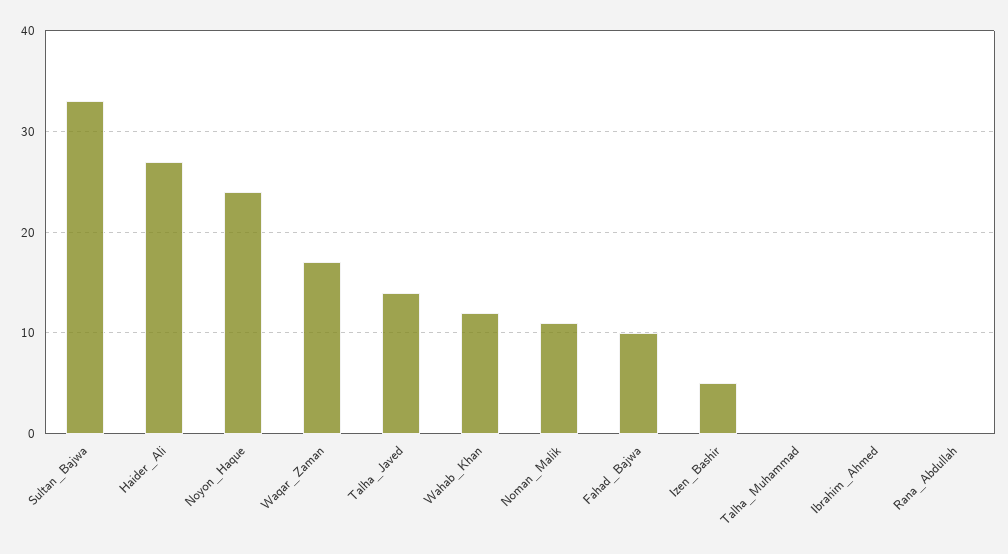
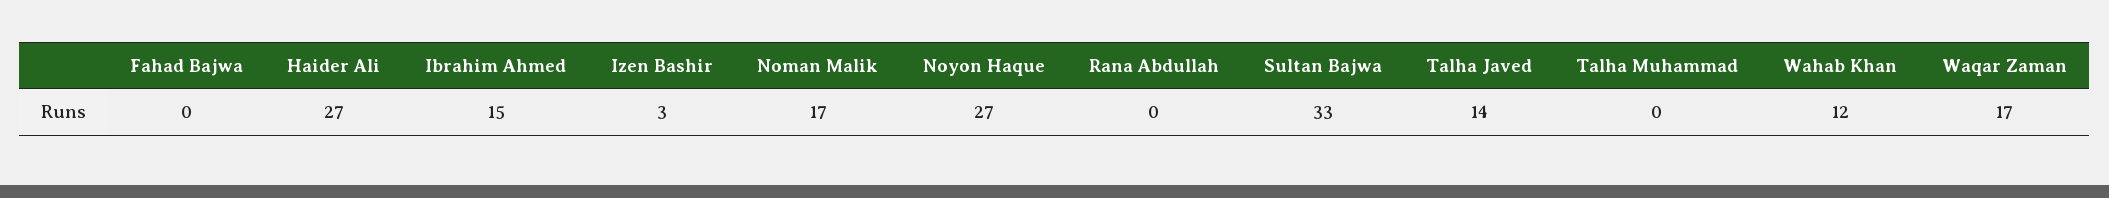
Noyon_Haque: 24 -> 27
Noman_Malik: 11 -> 17
Fahad_Bajwa: 10 -> 0
Izen_Bashir: 5 -> 3
Ibrahim_Ahmed: 0 -> 15

